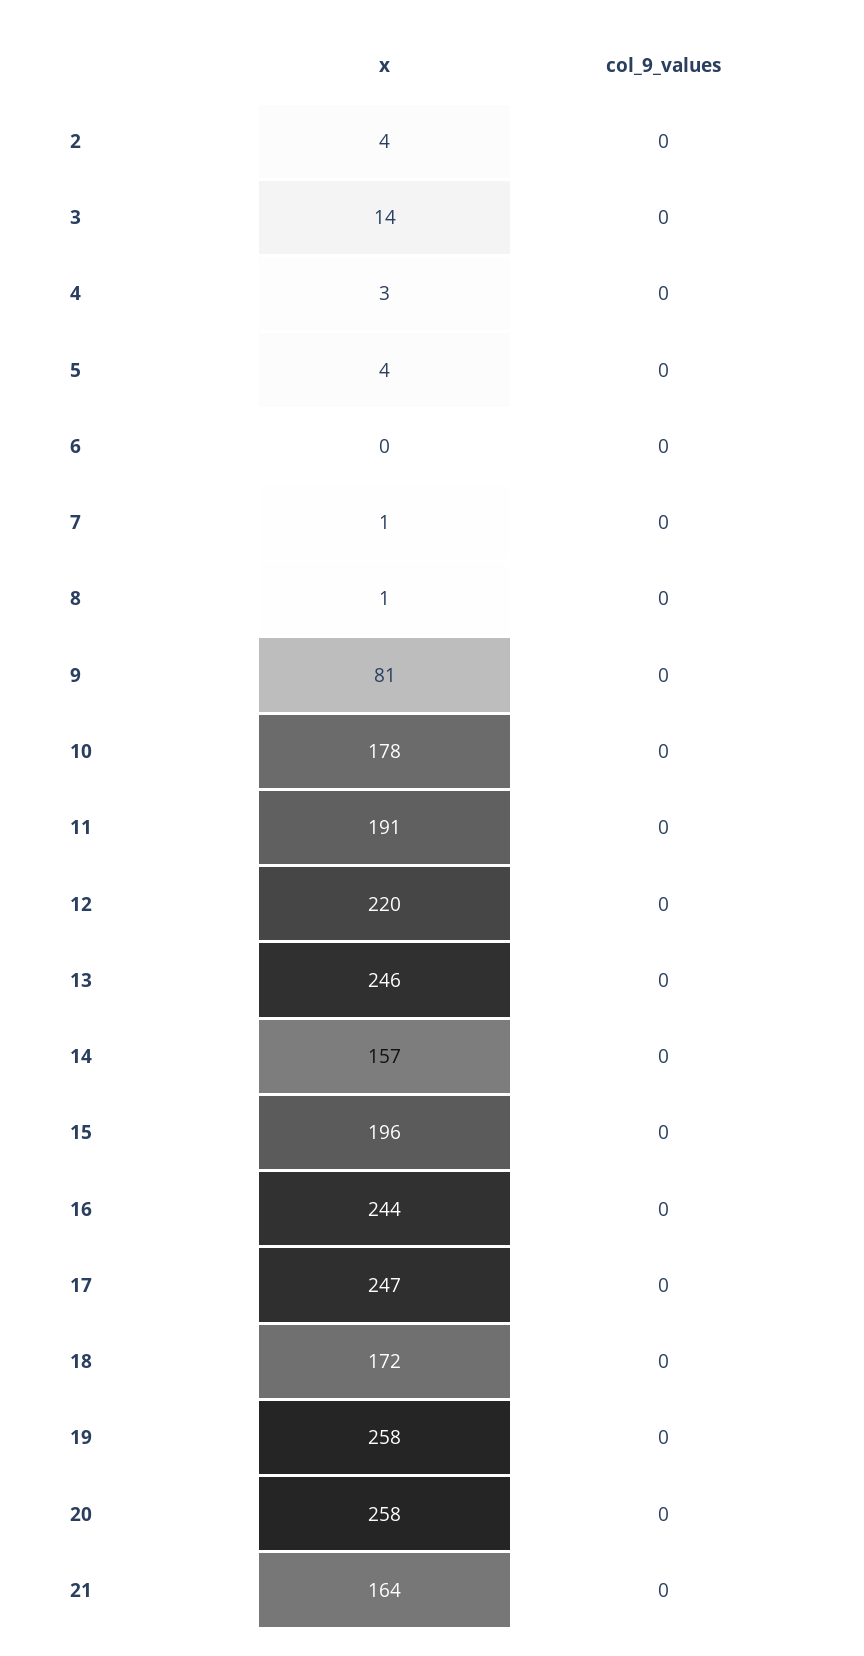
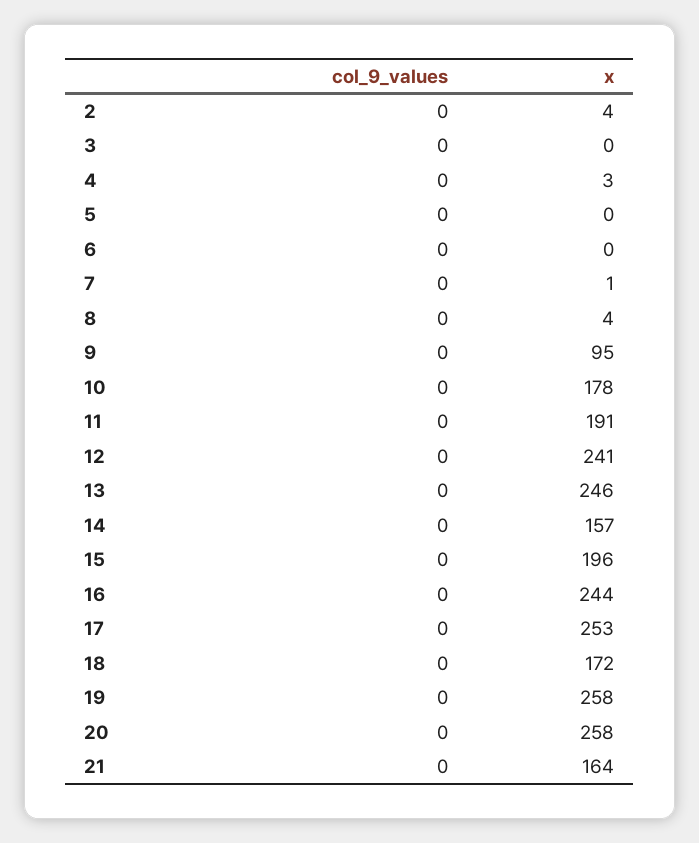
x, 3: 14 -> 0
x, 5: 4 -> 0
x, 8: 1 -> 4
x, 9: 81 -> 95
x, 12: 220 -> 241
x, 17: 247 -> 253

